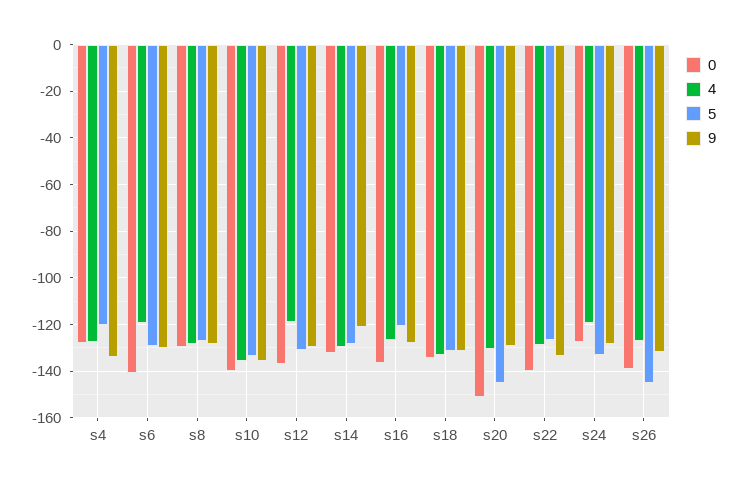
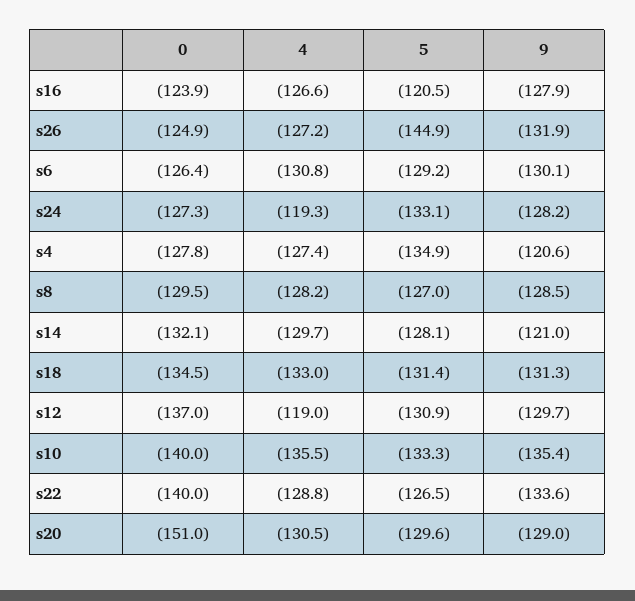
5, s4: -120 -> -134.9
9, s4: -135 -> -120.6
0, s6: -140 -> -126.4
4, s6: -120 -> -130.8
0, s16: -135 -> -123.9
5, s20: -145 -> -129.6
0, s26: -140 -> -124.9

